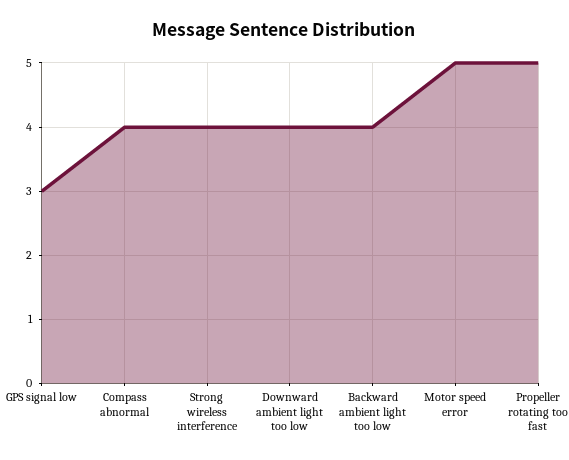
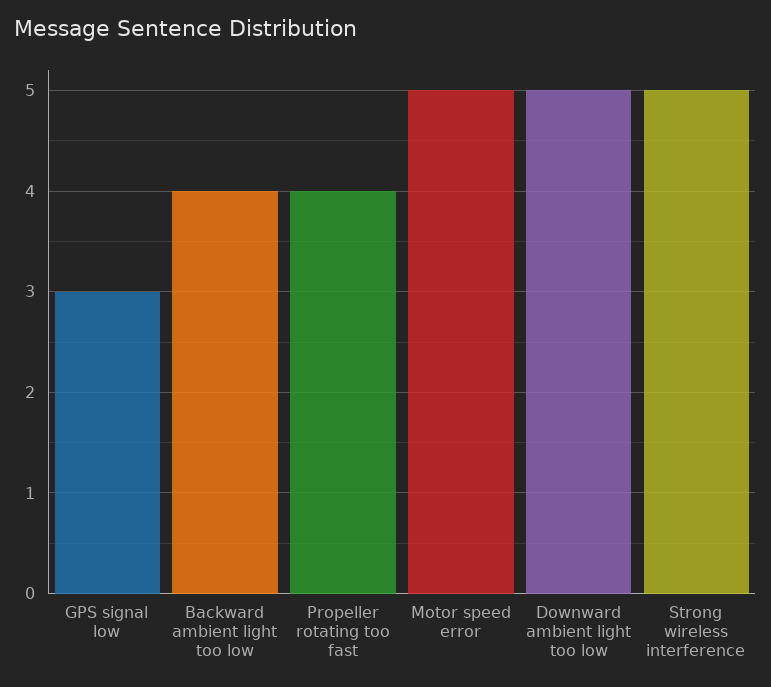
Compass abnormal: 4 -> none
Strong wireless interference: 4 -> 5
Downward ambient light too low: 4 -> 5
Propeller rotating too fast: 5 -> 4

